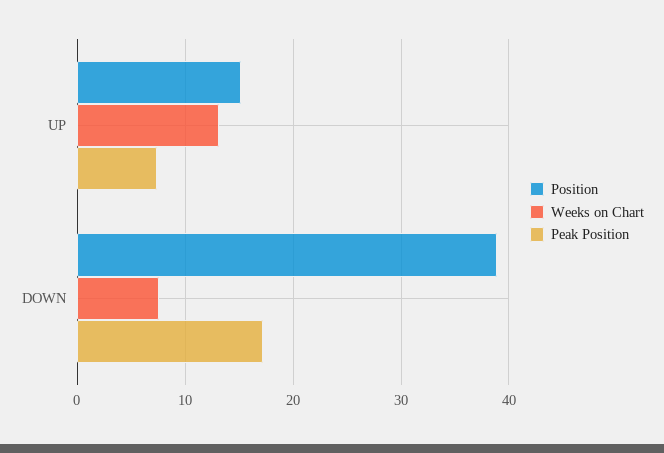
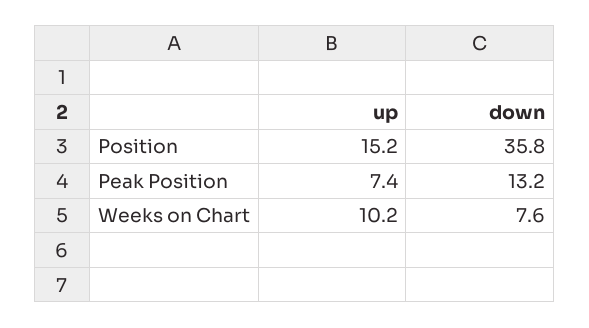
Weeks on Chart, UP: 13 -> 10.2
Position, DOWN: 39 -> 35.8
Peak Position, DOWN: 17 -> 13.2

